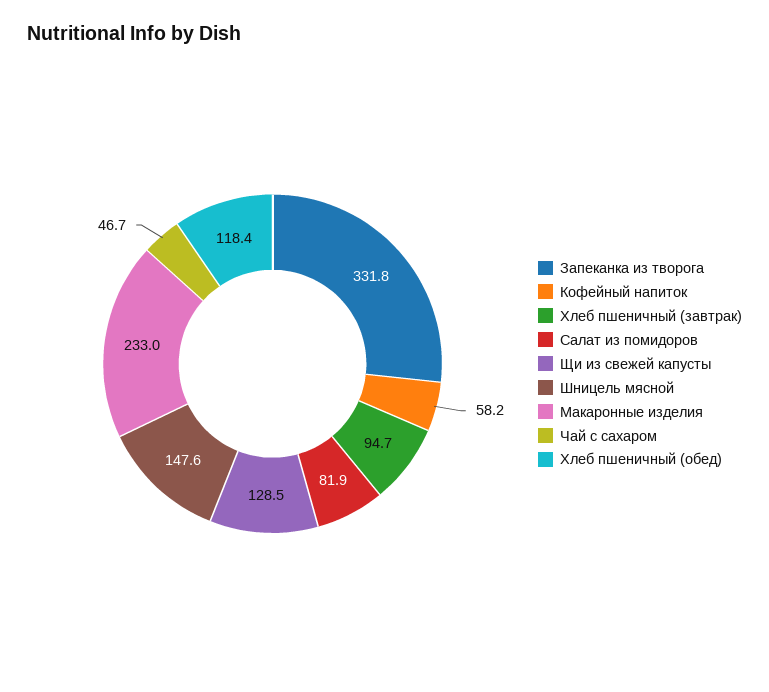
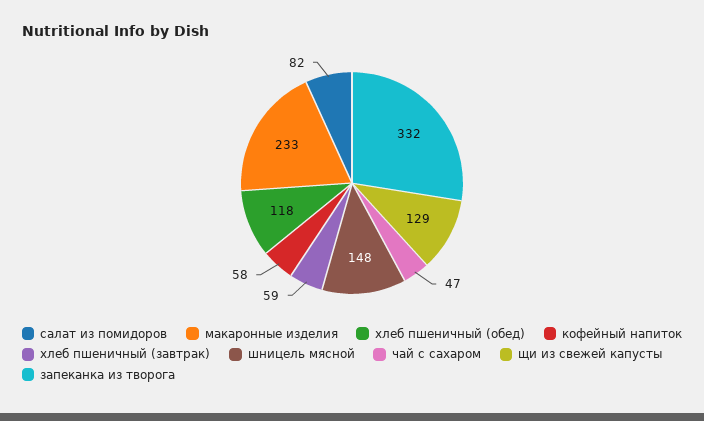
Хлеб пшеничный (завтрак): 94.7 -> 59

